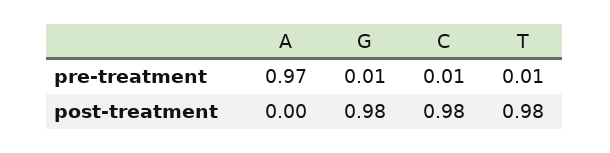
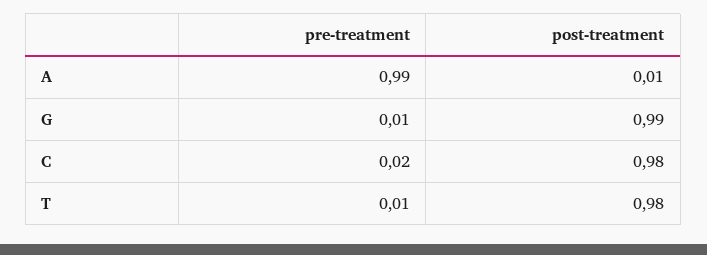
A, pre-treatment: 0.97 -> 0.99
C, pre-treatment: 0.01 -> 0.02
A, post-treatment: 0 -> 0.01
G, post-treatment: 0.98 -> 0.99

